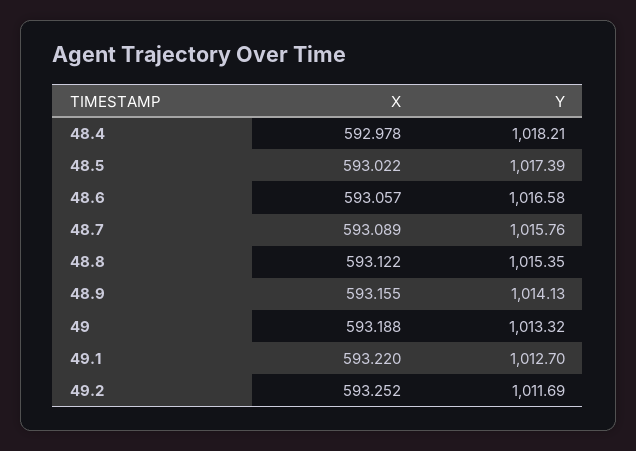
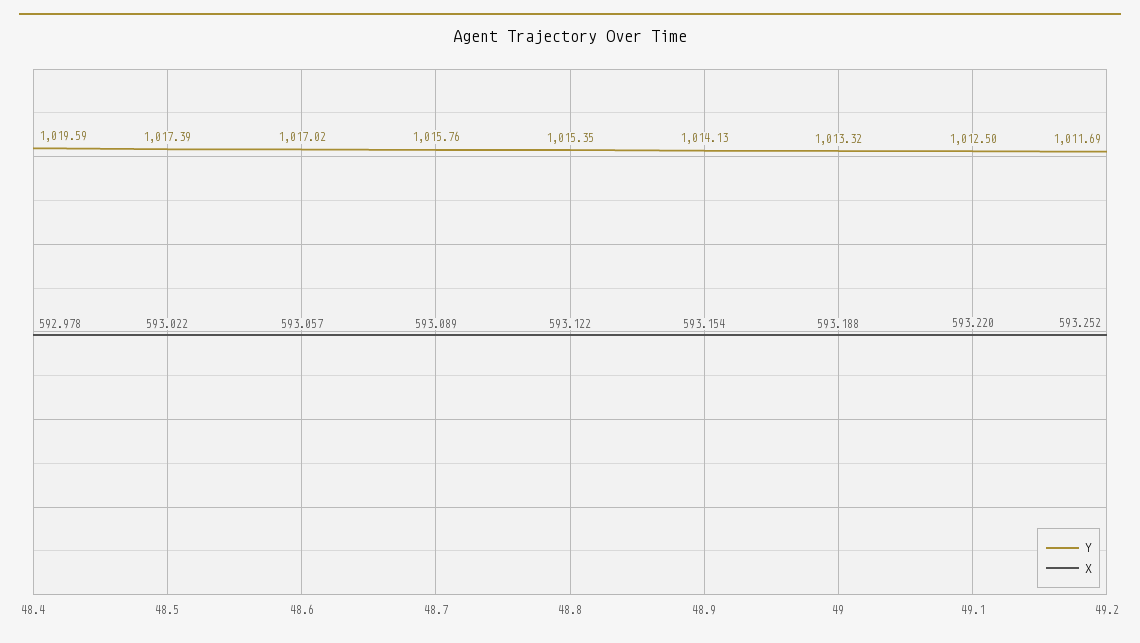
Y, 48.4: 1018.21 -> 1019.59
Y, 48.6: 1016.58 -> 1017.02
X, 48.9: 593.155 -> 593.154
Y, 49.1: 1012.7 -> 1012.5

